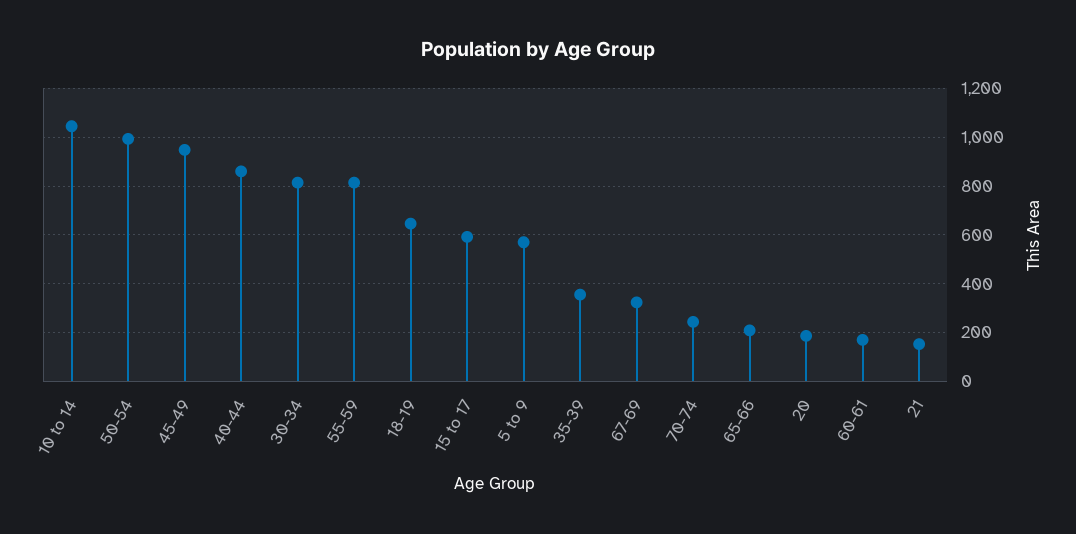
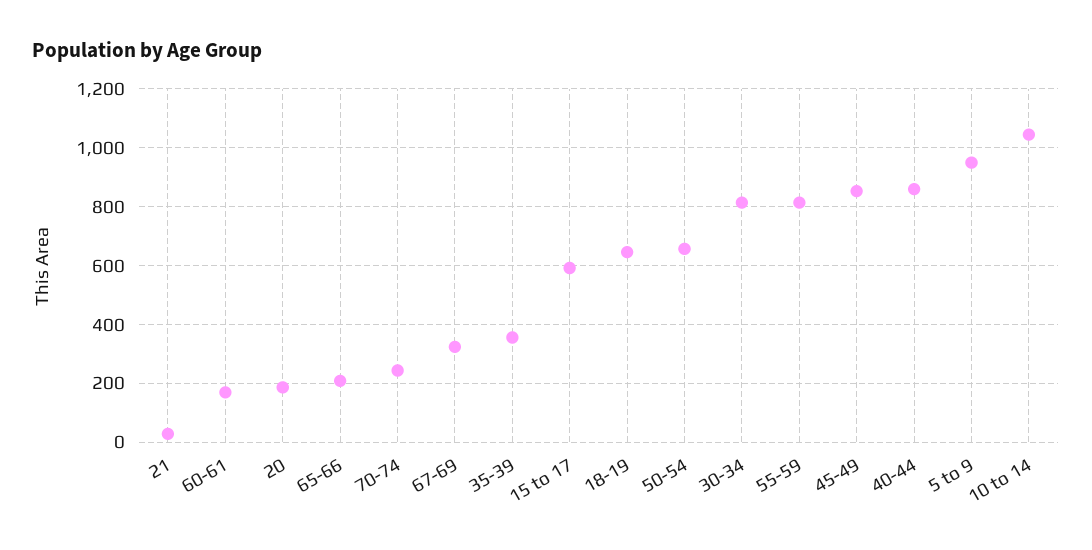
50-54: 1000 -> 650
45-49: 950 -> 850
5 to 9: 575 -> 950
21: 150 -> 25

